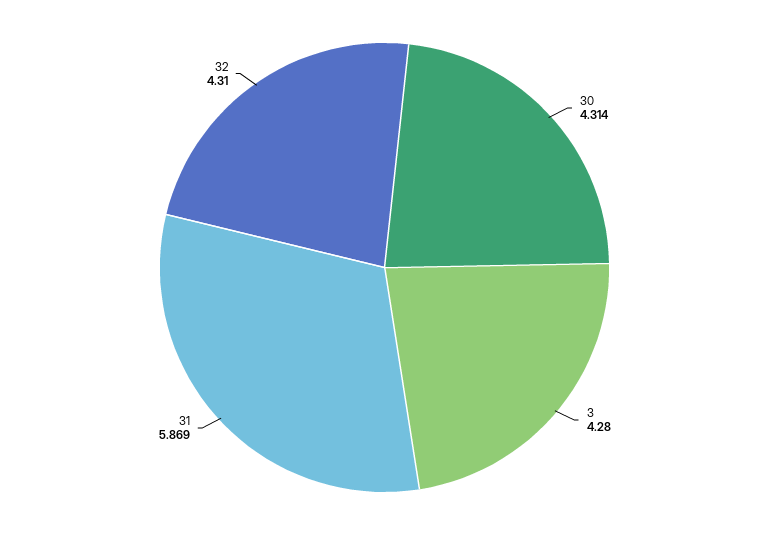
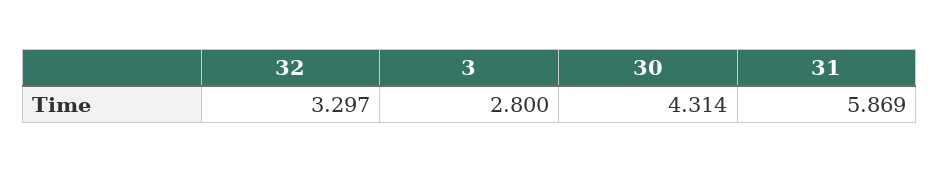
3: 4.28 -> 2.8
32: 4.31 -> 3.297

